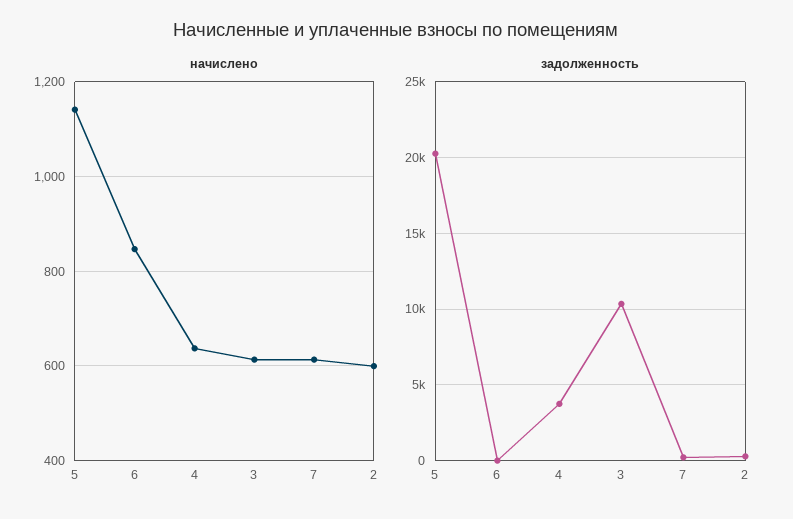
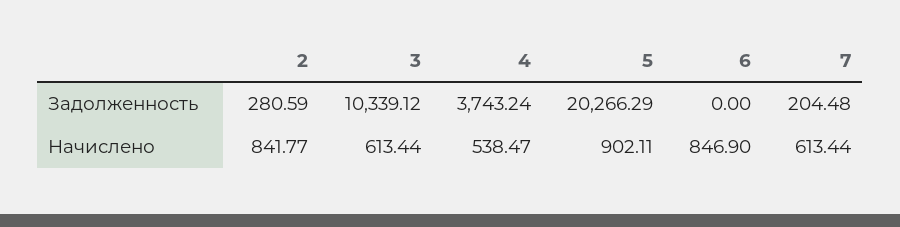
начислено, 5: 1140 -> 902.11
начислено, 4: 640 -> 538.47
начислено, 2: 600 -> 841.77

